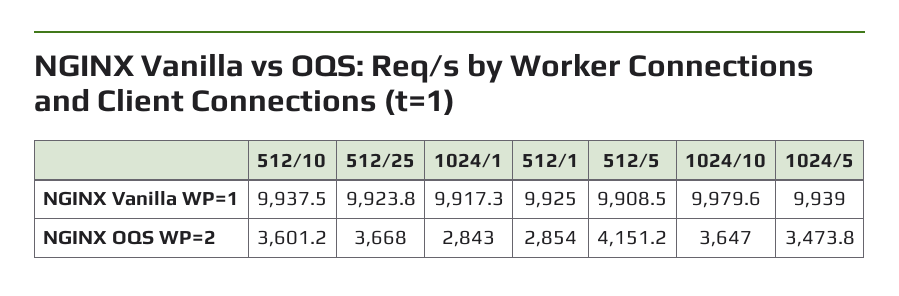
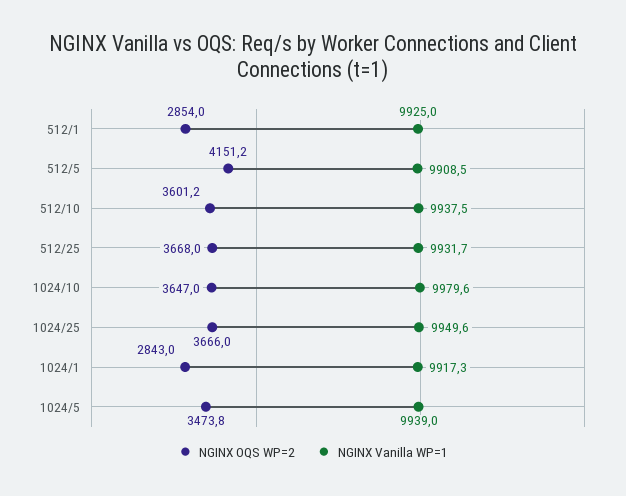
NGINX Vanilla WP=1, 512/25: 9923.8 -> 9931.7
NGINX OQS WP=2, 1024/25: none -> 3666
NGINX Vanilla WP=1, 1024/25: none -> 9949.6

